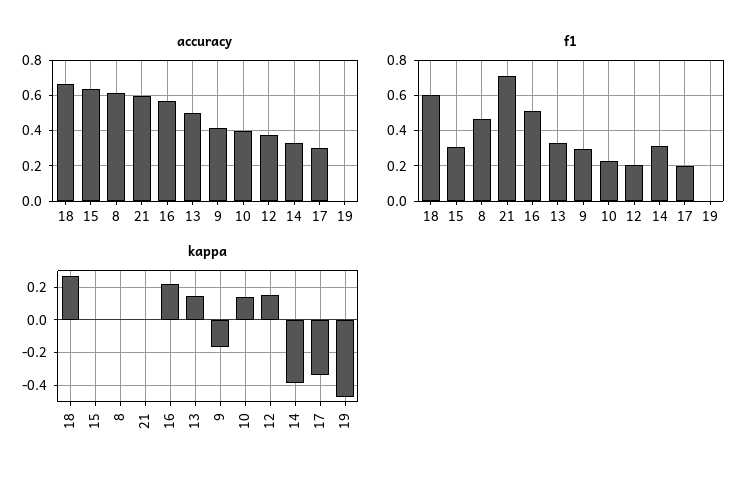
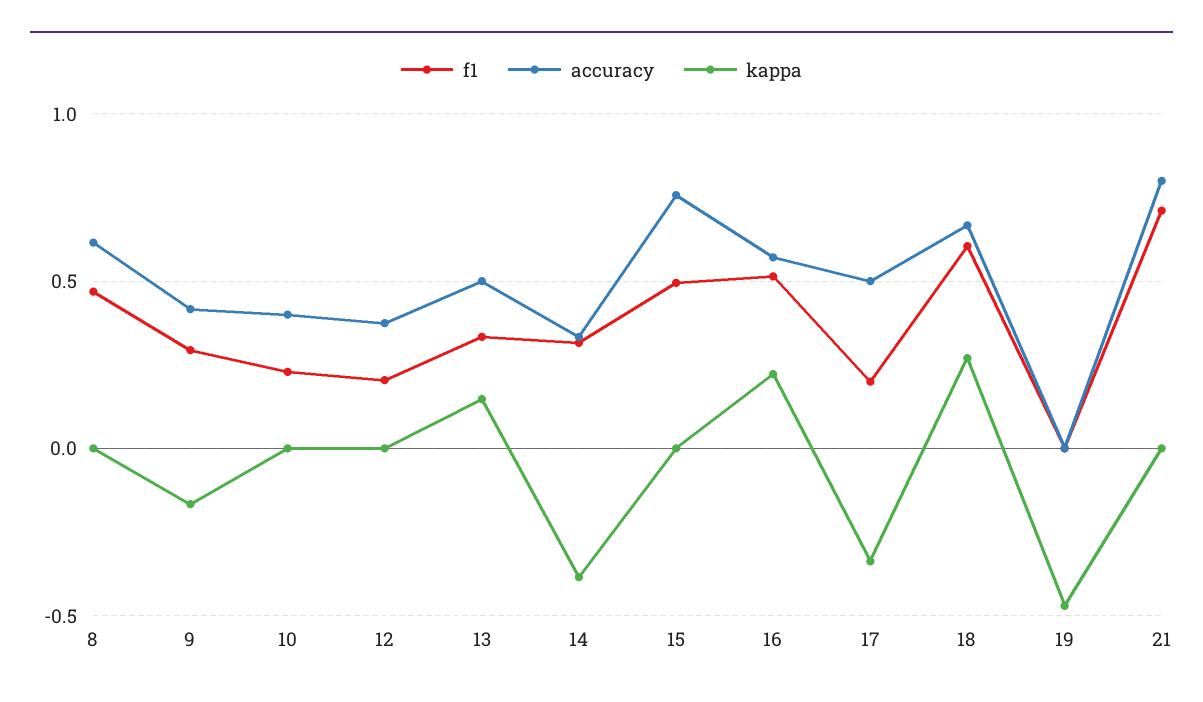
accuracy, 15: 0.65 -> 0.75
accuracy, 21: 0.6 -> 0.8
accuracy, 17: 0.3 -> 0.5
f1, 15: 0.3 -> 0.5
kappa, 10: 0.15 -> 0
kappa, 12: 0.15 -> 0

